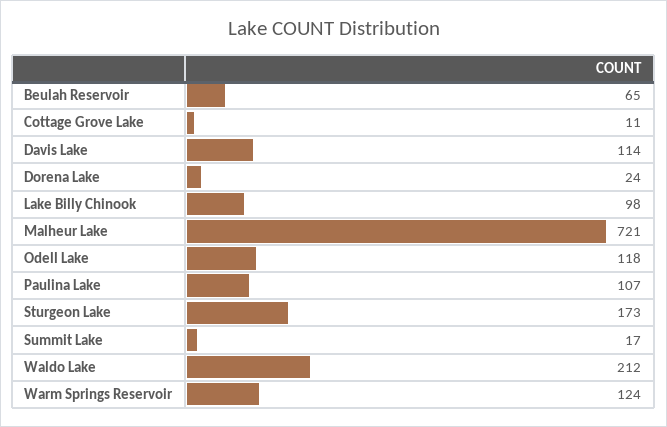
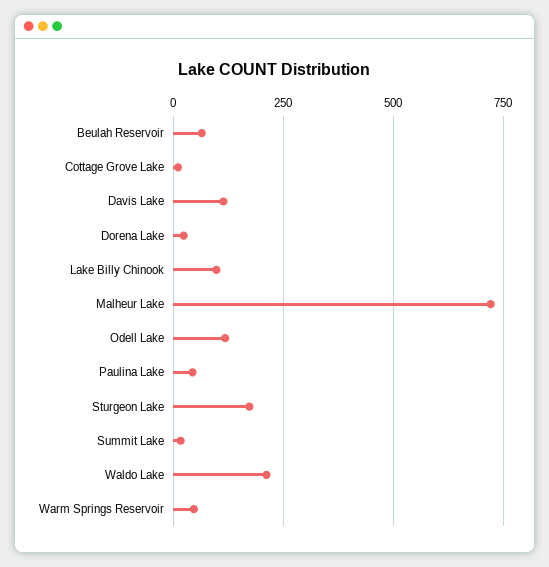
Paulina Lake: 107 -> 50
Warm Springs Reservoir: 124 -> 50

